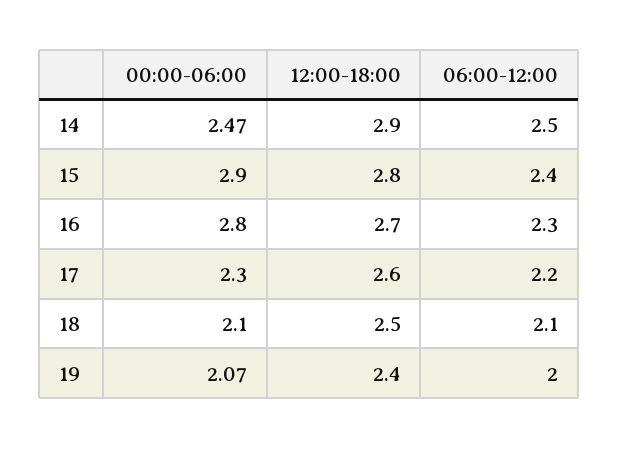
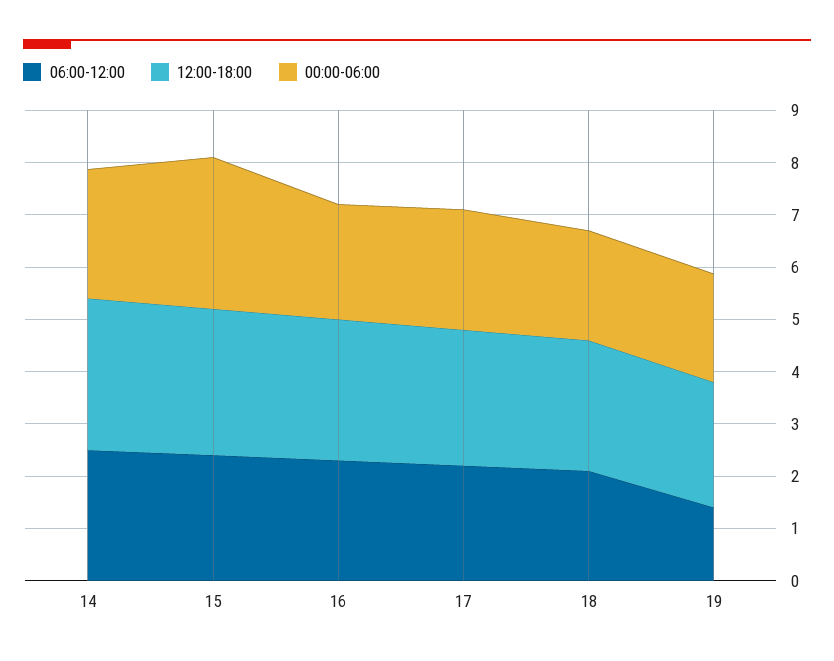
00:00-06:00, 16: 2.8 -> 2.2
06:00-12:00, 19: 2 -> 1.4

